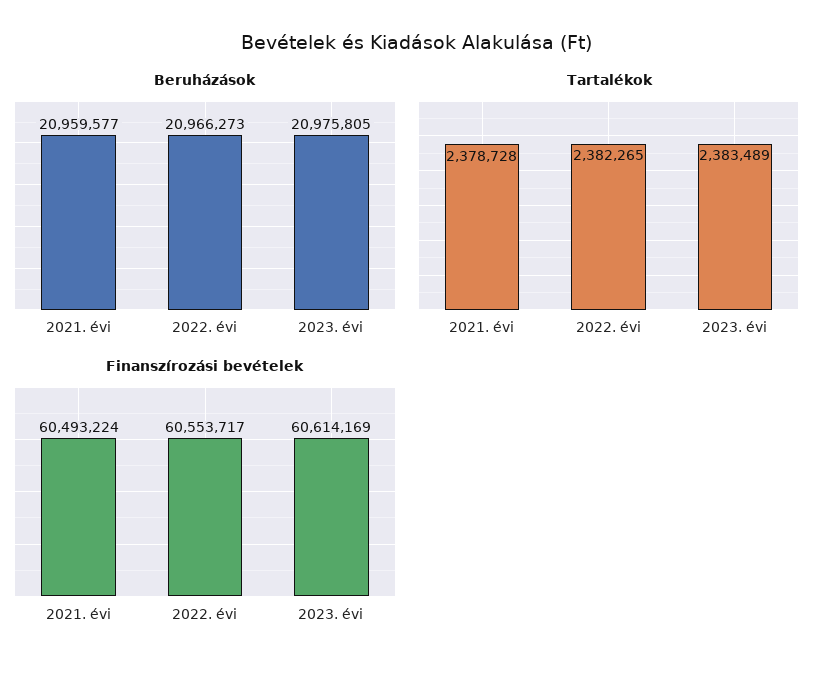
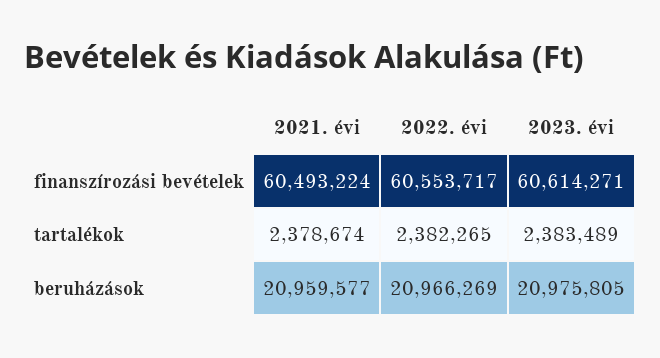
Beruházások, 2022. évi: 20966273 -> 20966269
Tartalékok, 2021. évi: 2378728 -> 2378674
Finanszírozási bevételek, 2023. évi: 60614169 -> 60614271

